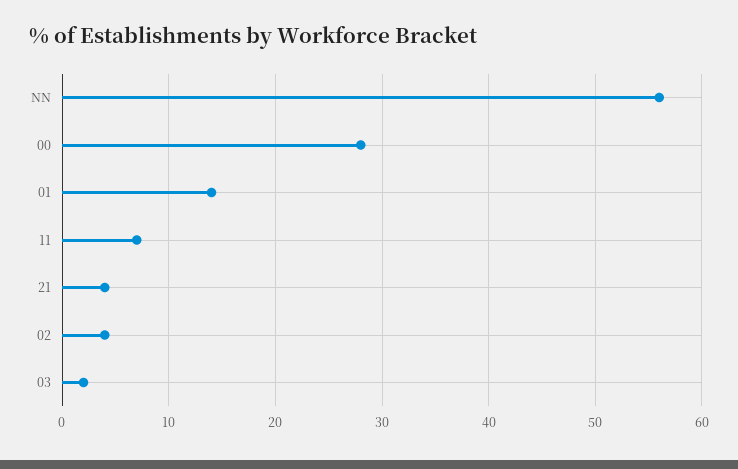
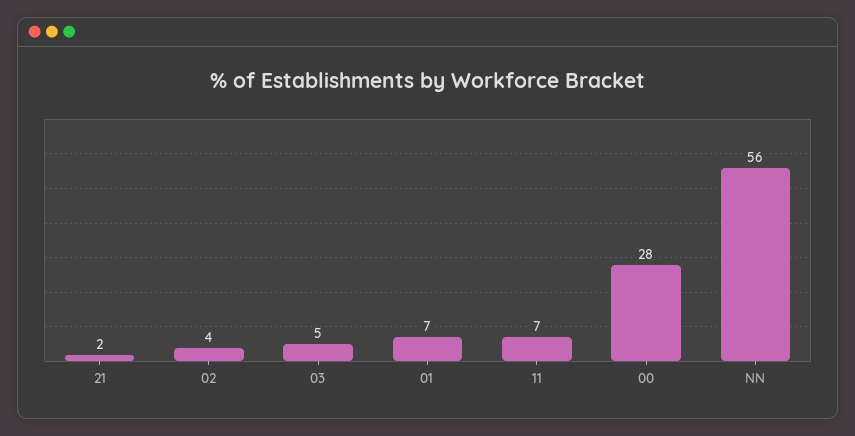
01: 14 -> 7
21: 4 -> 2
03: 2 -> 5

